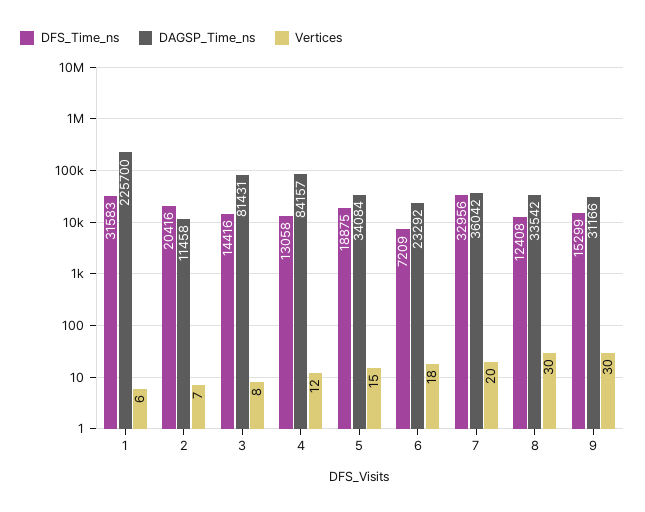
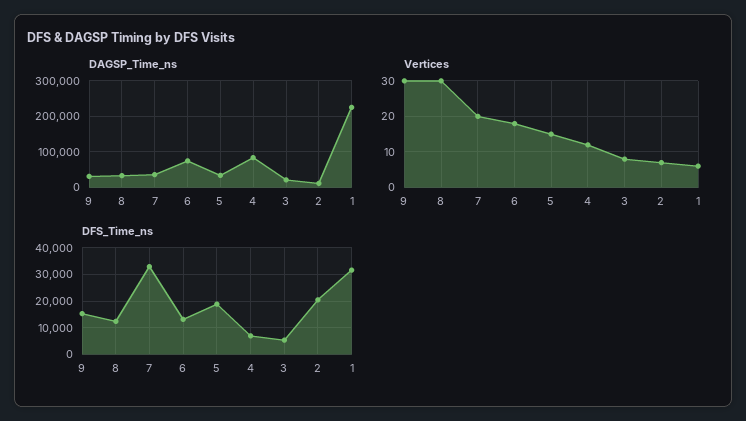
DFS_Time_ns, 3: 14416 -> 5000
DAGSP_Time_ns, 3: 81431 -> 20000
DFS_Time_ns, 4: 13058 -> 7500
DFS_Time_ns, 6: 7209 -> 12500
DAGSP_Time_ns, 6: 23292 -> 80000

